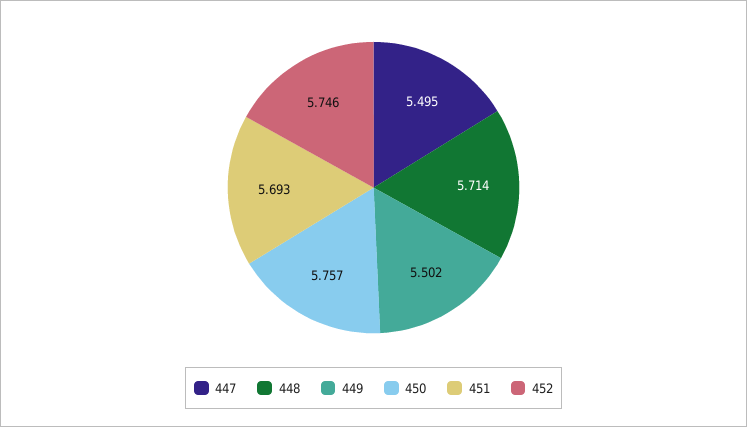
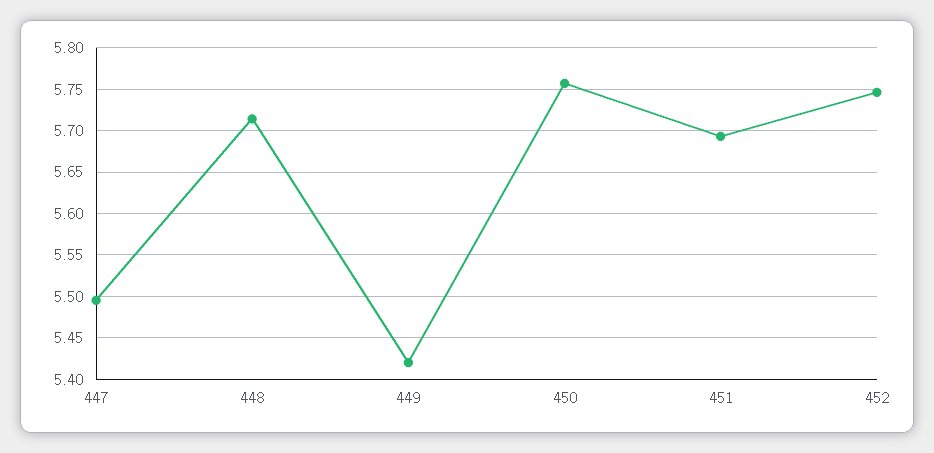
449: 5.502 -> 5.42

